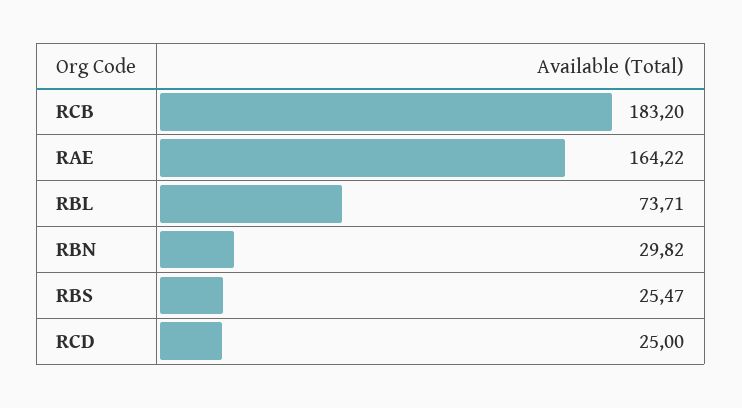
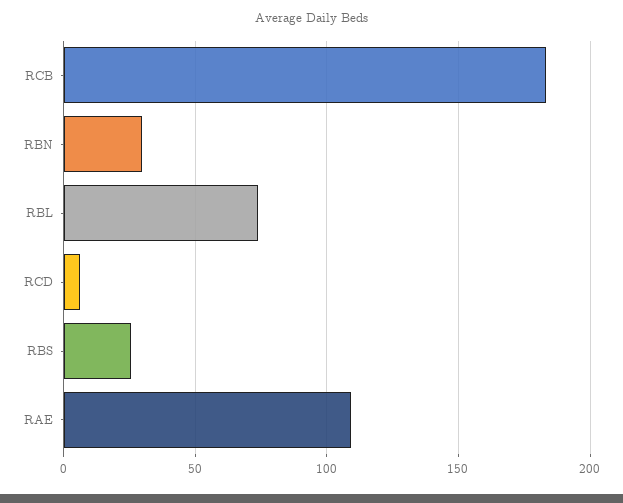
RAE: 164.22 -> 110
RCD: 25 -> 5

